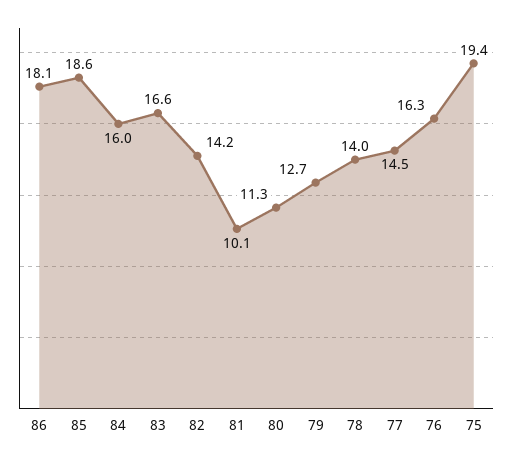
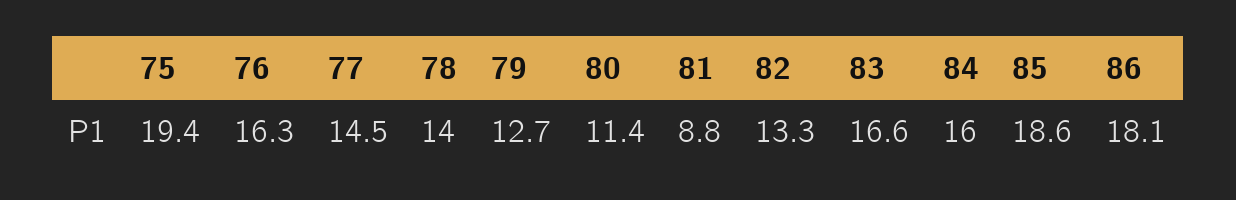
82: 14.2 -> 13.3
81: 10.1 -> 8.8
80: 11.3 -> 11.4

